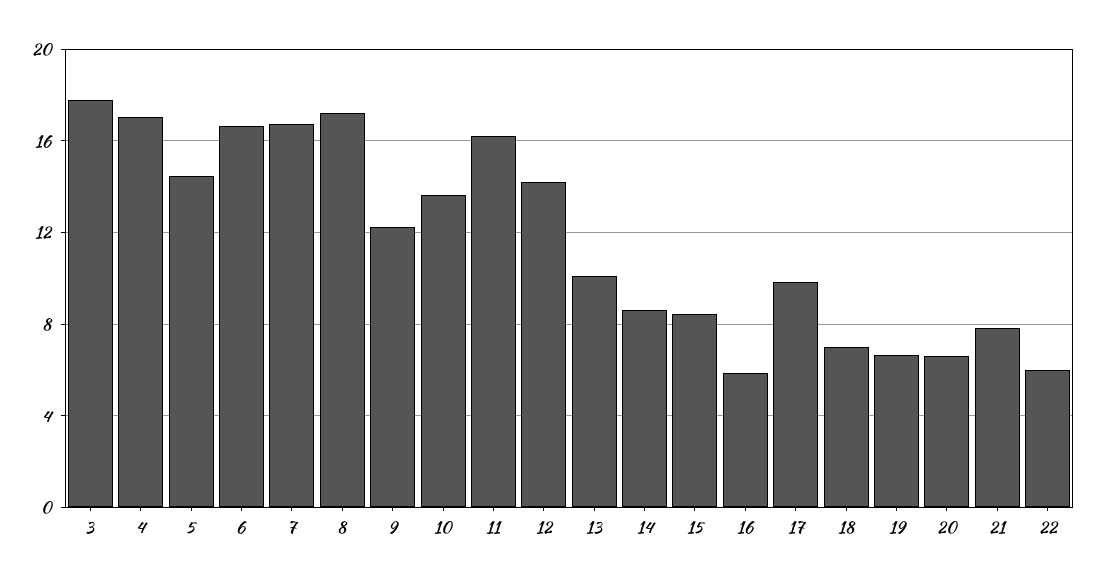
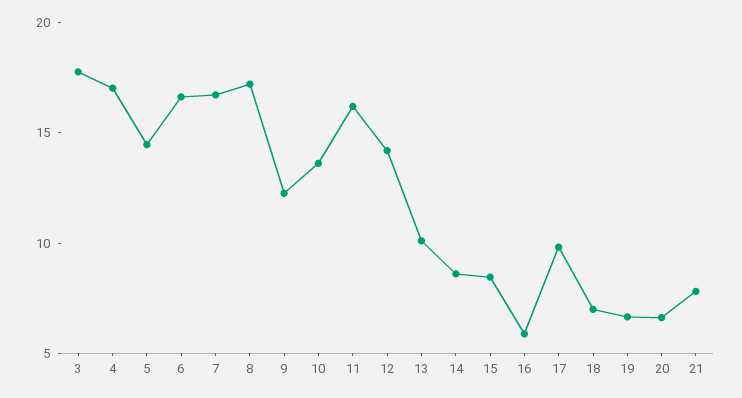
22: 6 -> none

